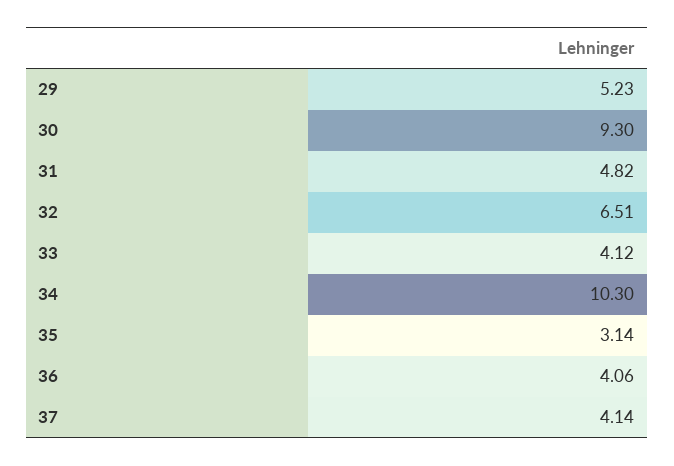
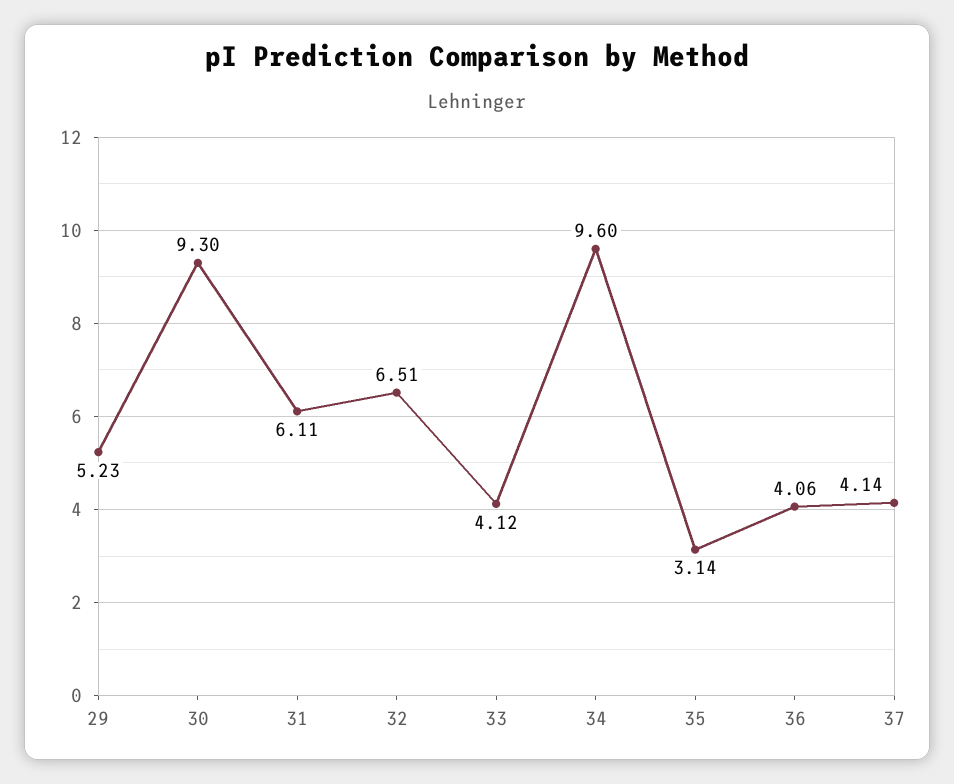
31: 4.82 -> 6.11
34: 10.3 -> 9.6

